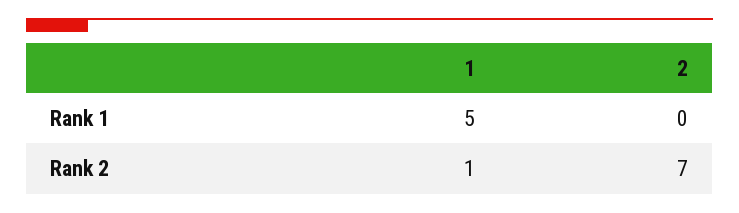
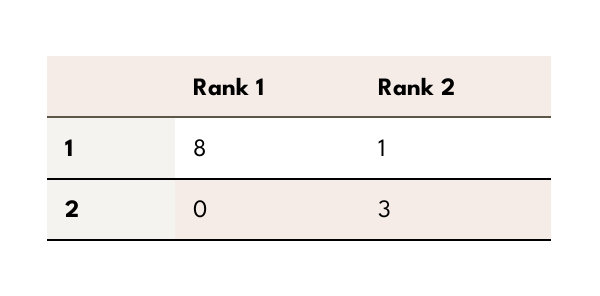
1, Rank 1: 5 -> 8
2, Rank 2: 7 -> 3

